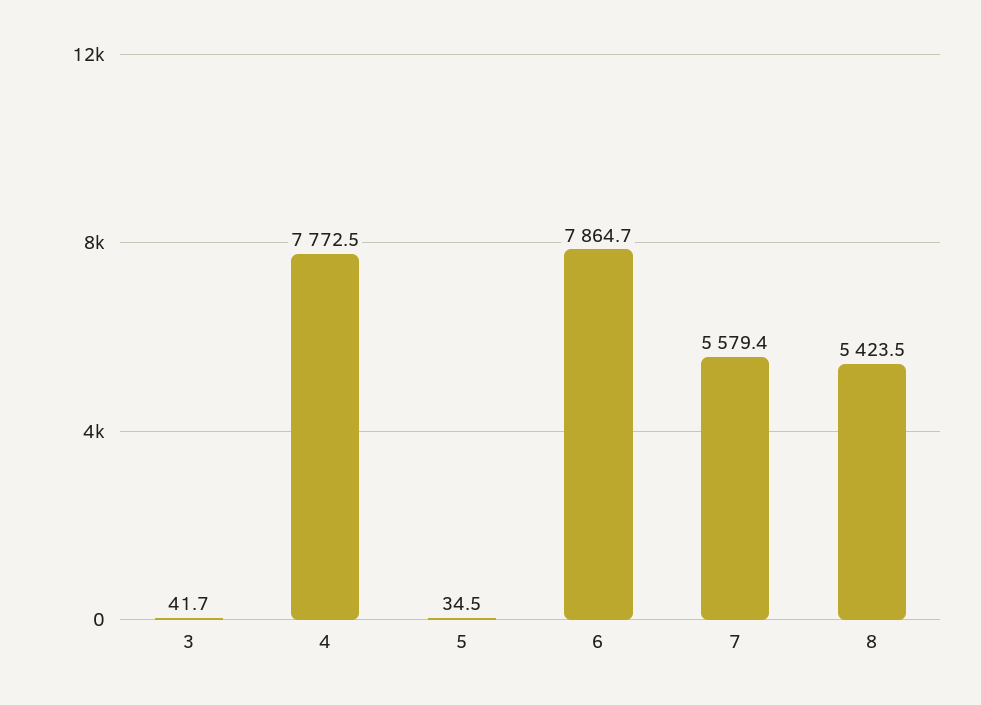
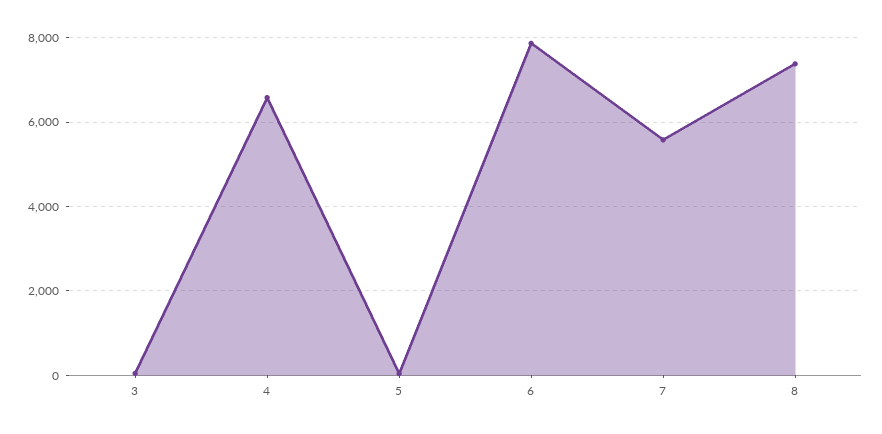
4: 7772.5 -> 6600
8: 5423.5 -> 7400

